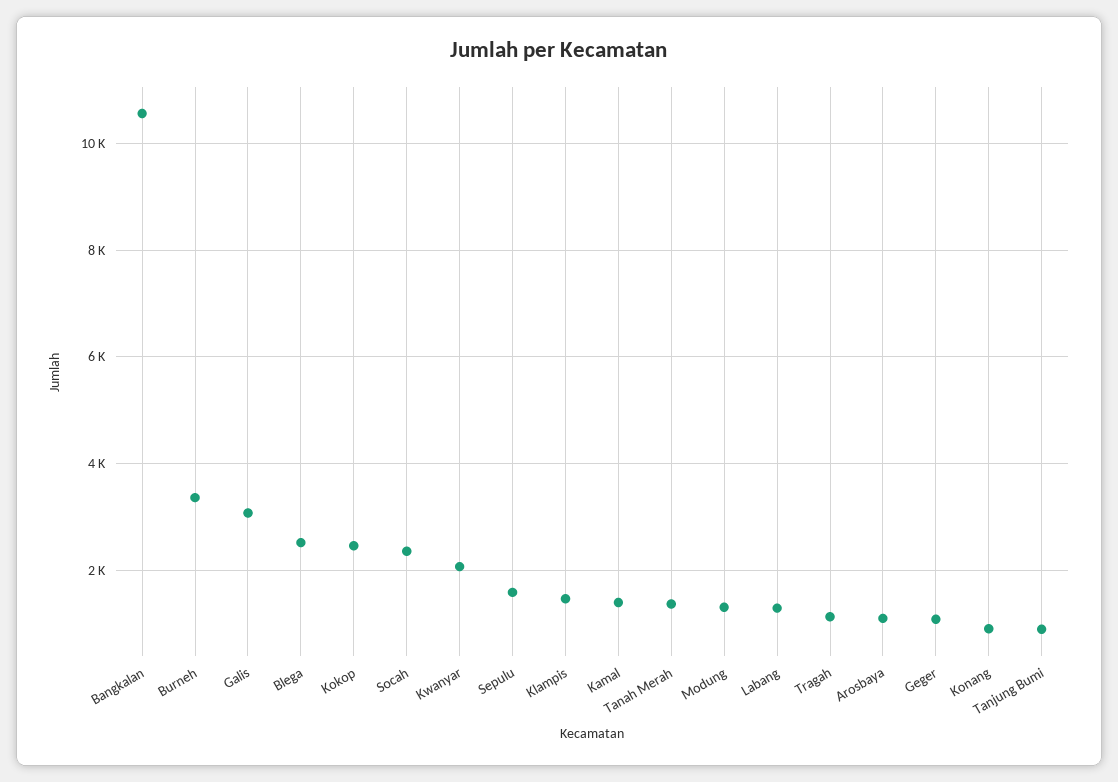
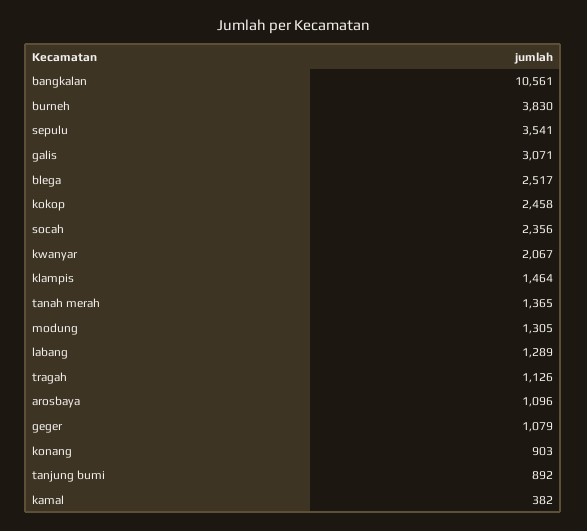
Burneh: 3400 -> 3830
Sepulu: 1600 -> 3541
Kamal: 1400 -> 382

